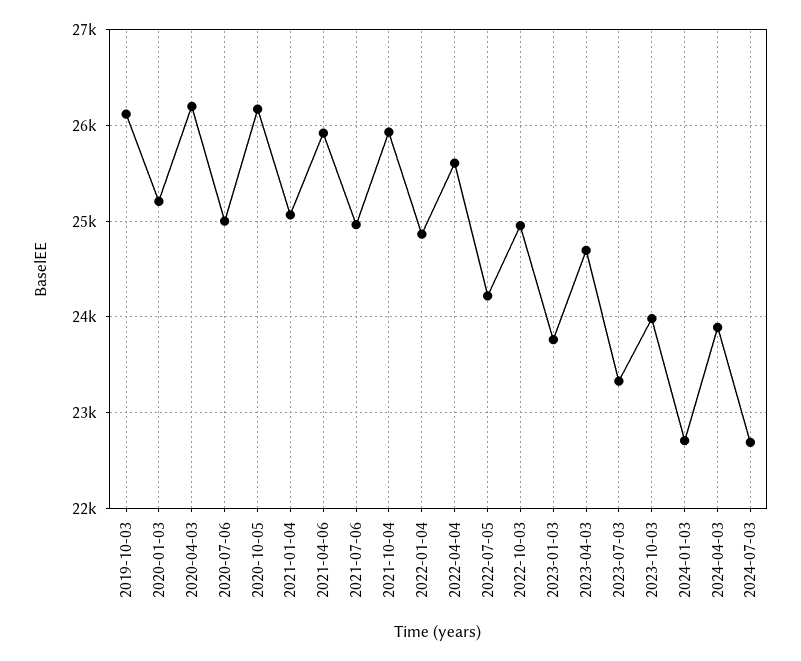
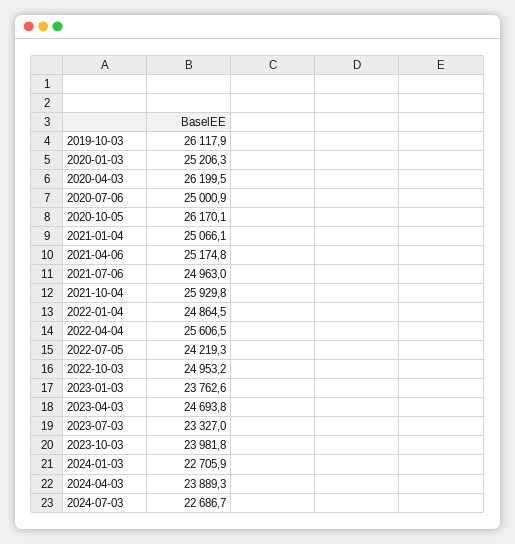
2021-04-06: 25900 -> 25174.8

